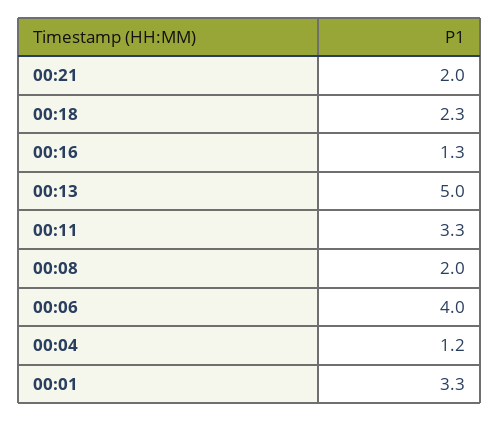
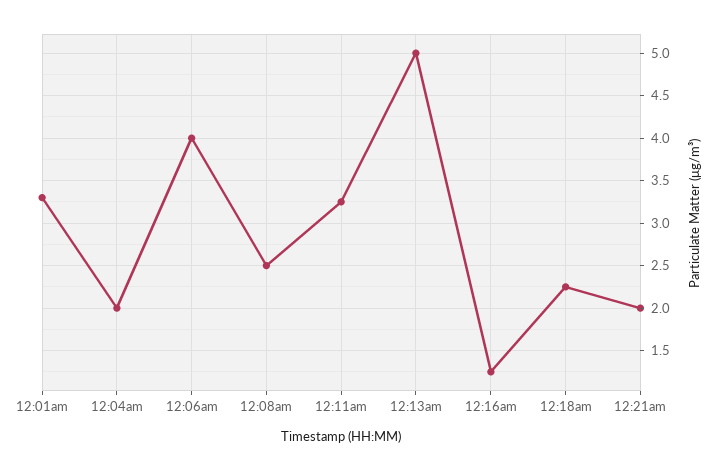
00:08: 2 -> 2.5
00:04: 1.2 -> 2

